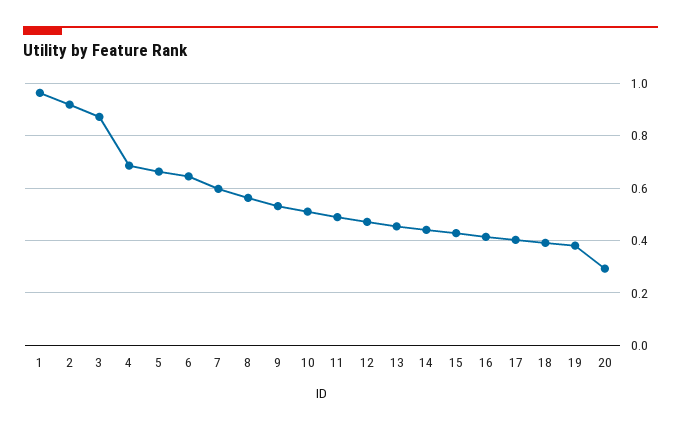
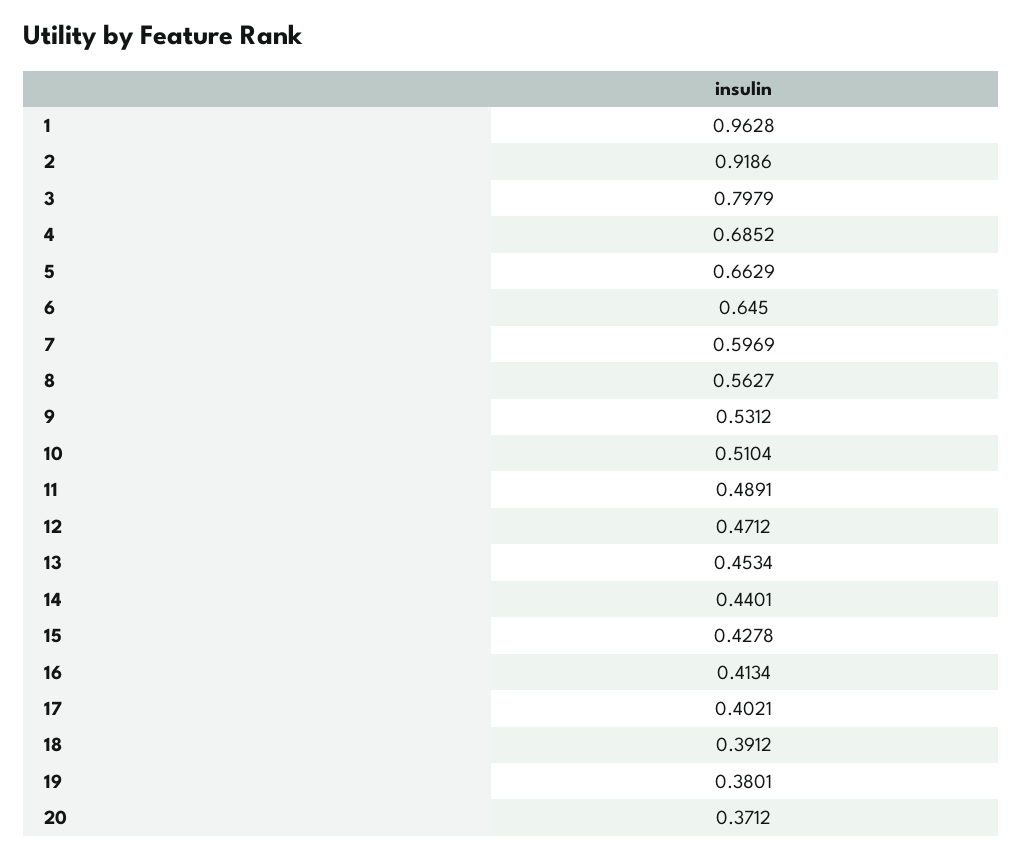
3: 0.875 -> 0.7979
20: 0.3 -> 0.3712

